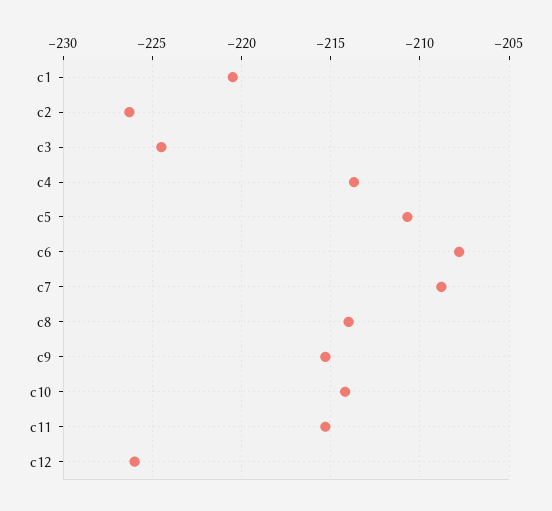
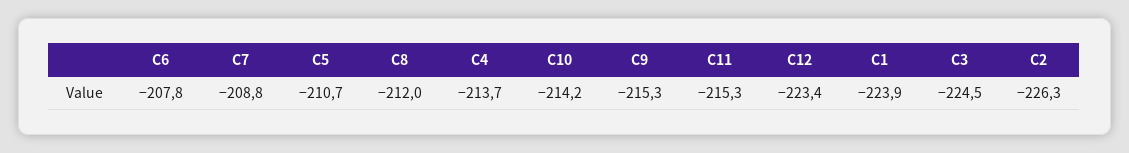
c1: -220.5 -> -223.9
c8: -214 -> -212
c12: -226 -> -223.4

